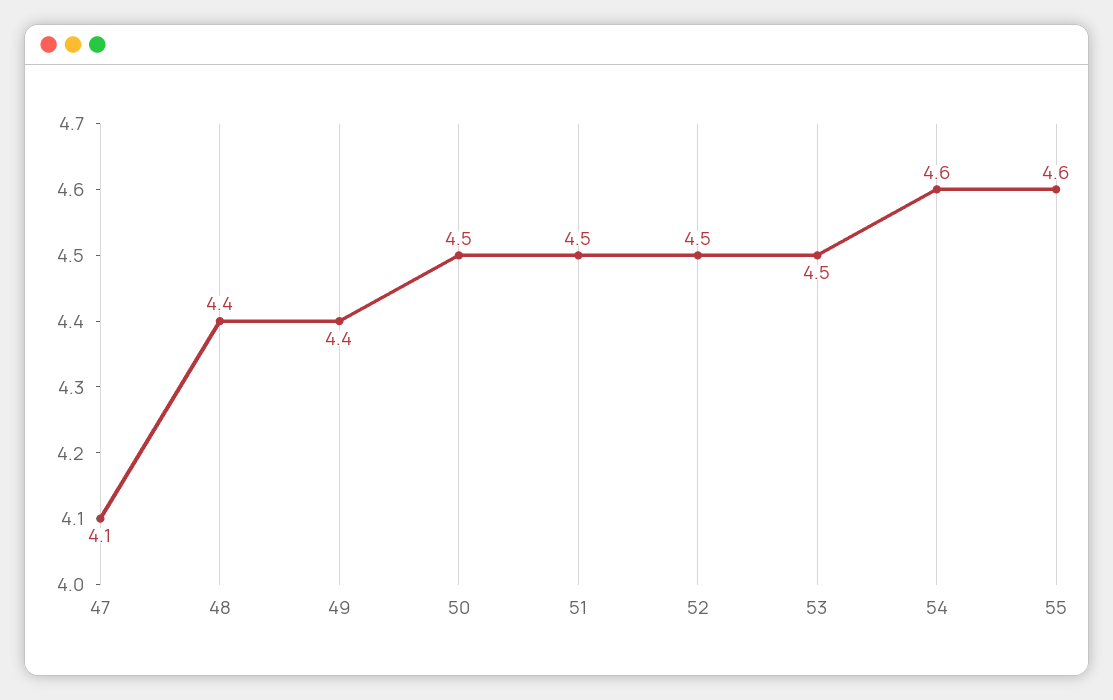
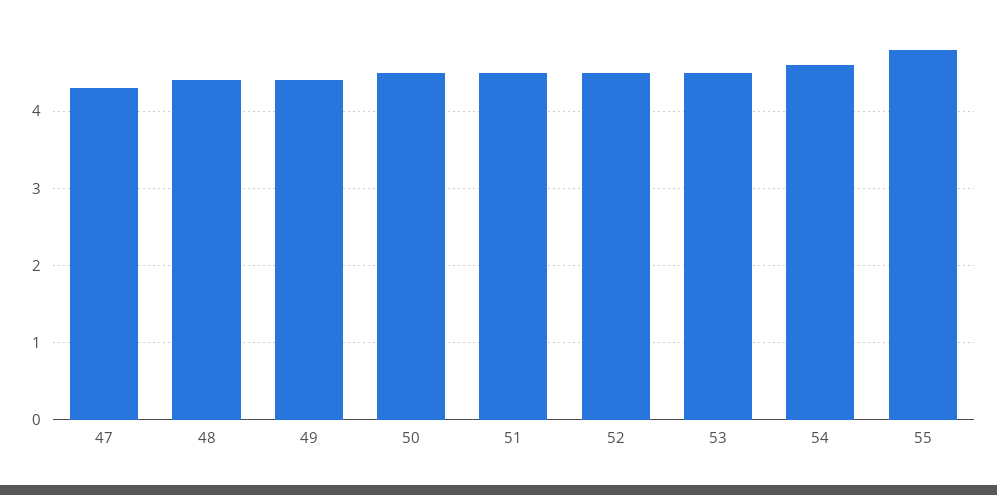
47: 4.1 -> 4.3
55: 4.6 -> 4.8

